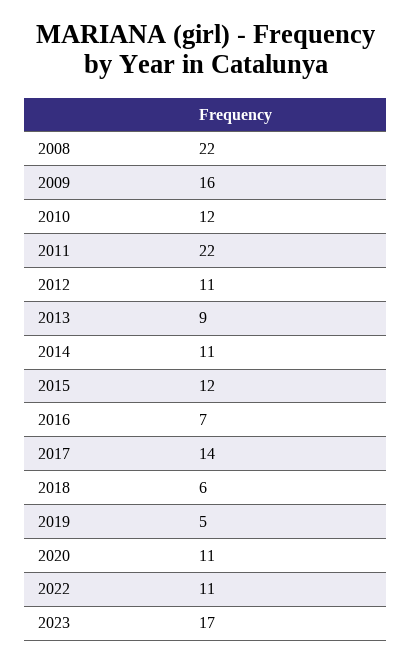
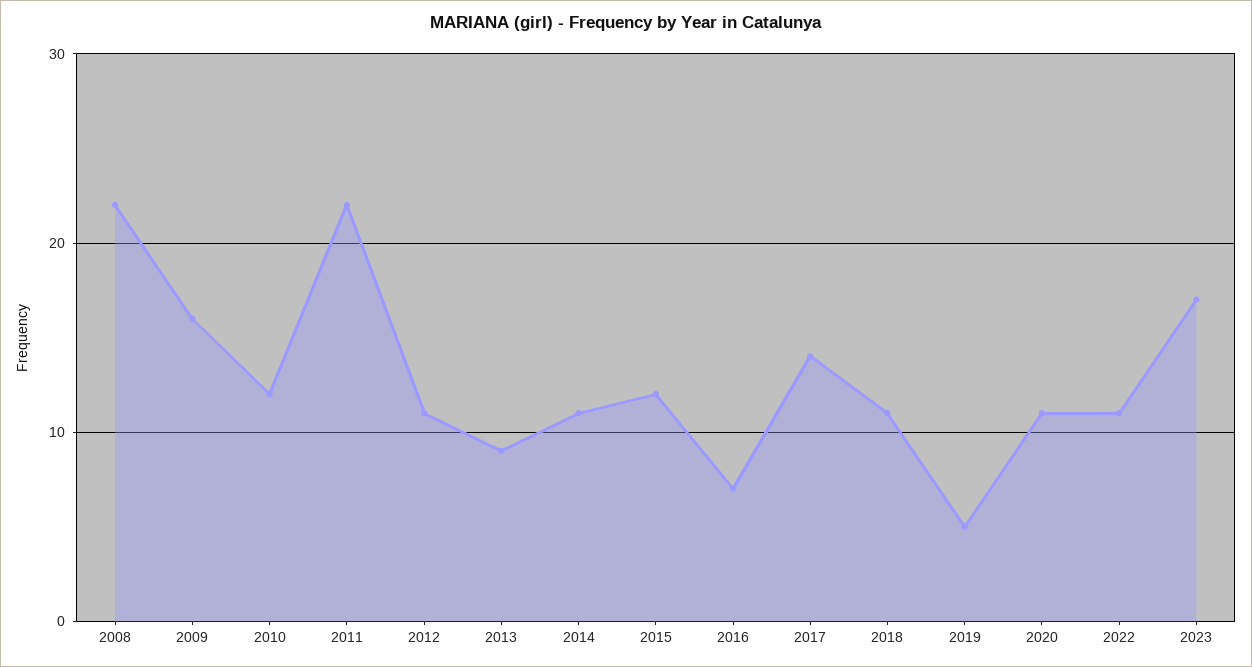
2018: 6 -> 11

